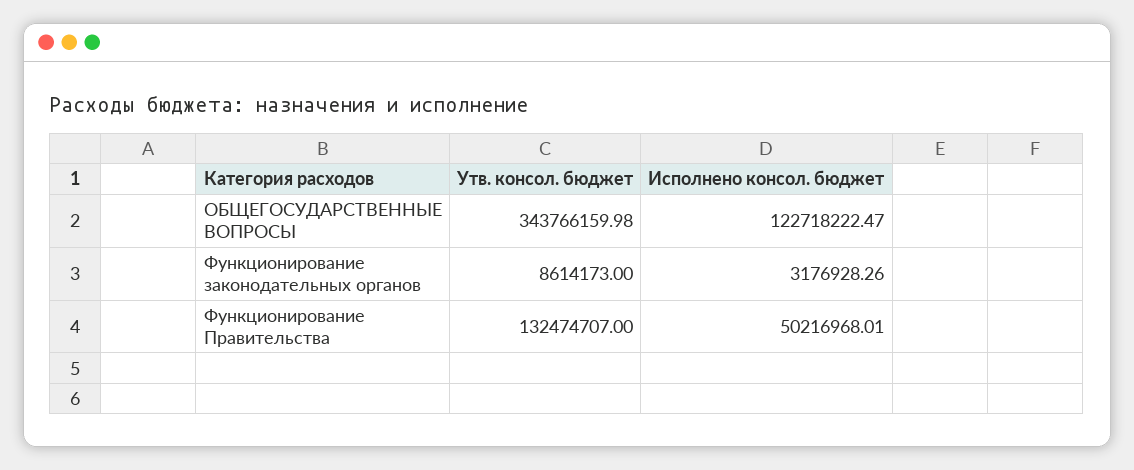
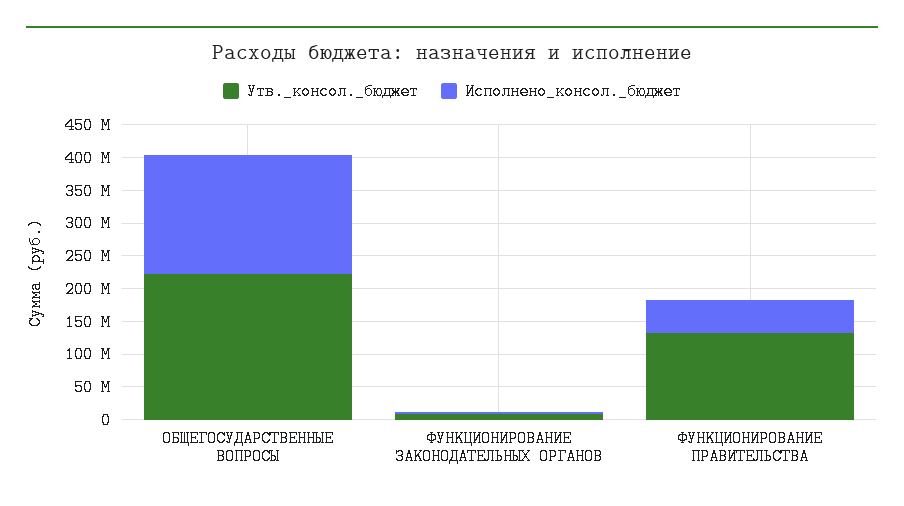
Утв. консол. бюджет, ОБЩЕГОСУДАРСТВЕННЫЕ ВОПРОСЫ: 343766159.98 -> 225000000
Исполнено консол. бюджет, ОБЩЕГОСУДАРСТВЕННЫЕ ВОПРОСЫ: 122718222.47 -> 175000000

